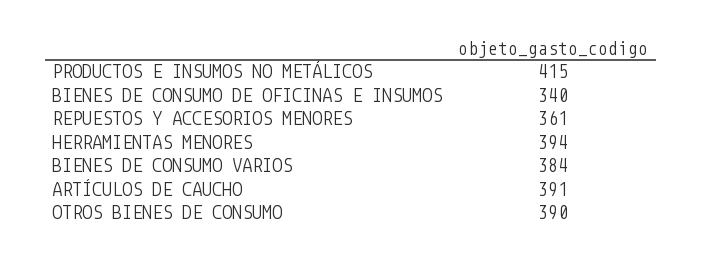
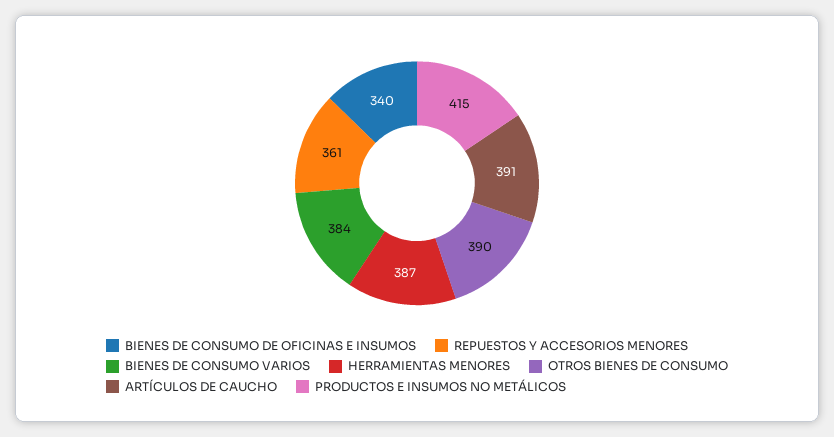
HERRAMIENTAS MENORES: 394 -> 387

